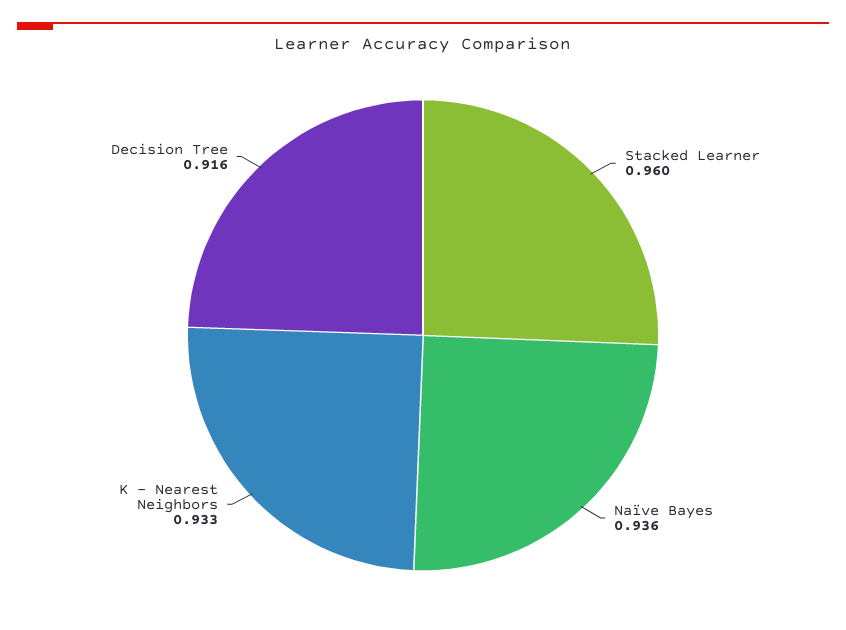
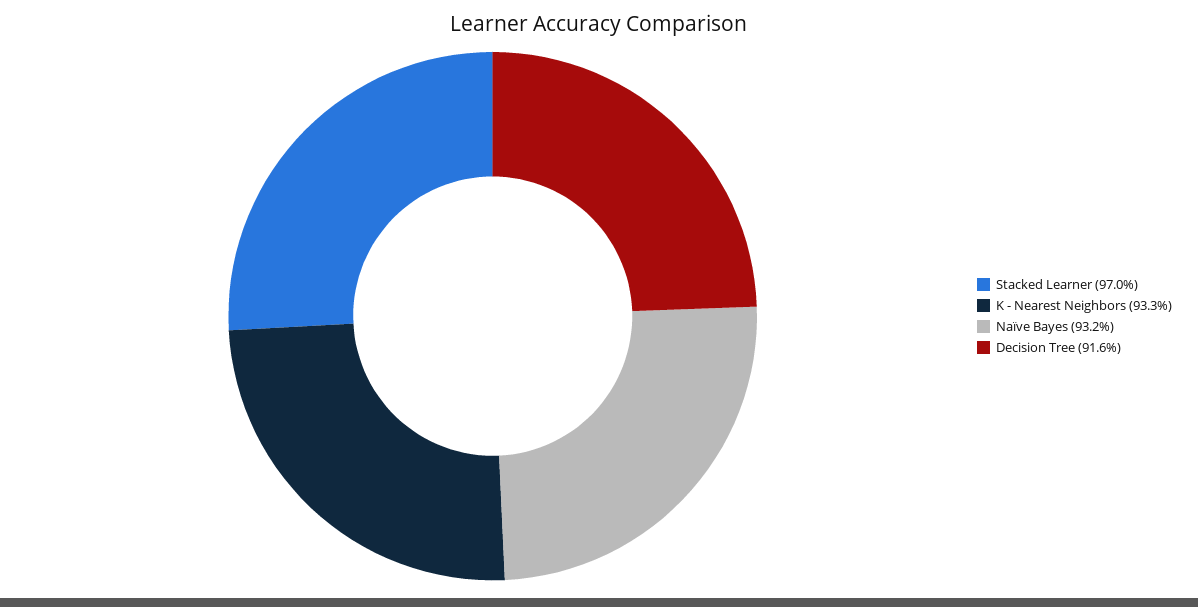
Stacked Learner: 0.96 -> 0.97
Naïve Bayes: 0.936 -> 0.932

